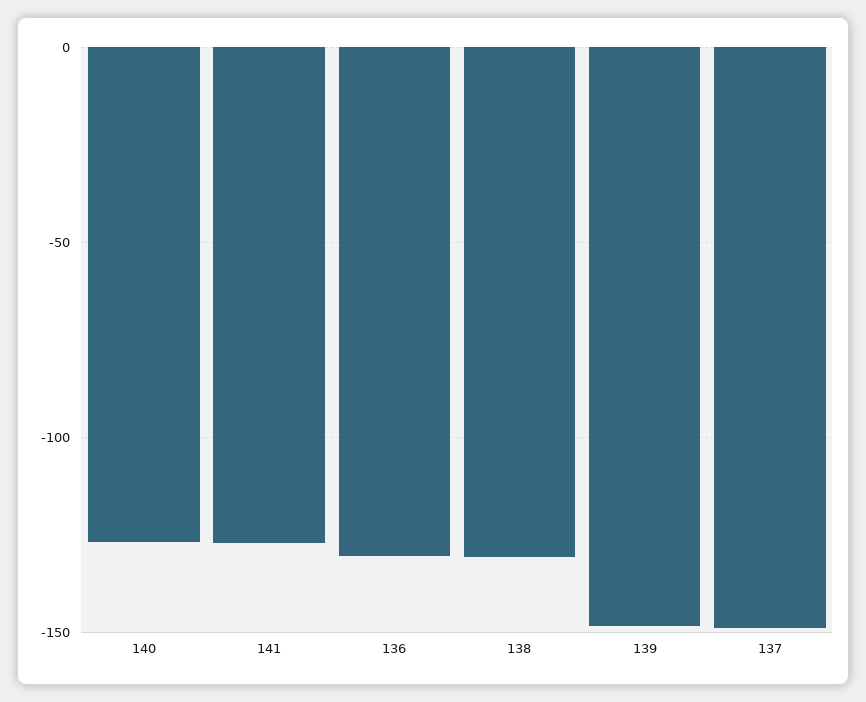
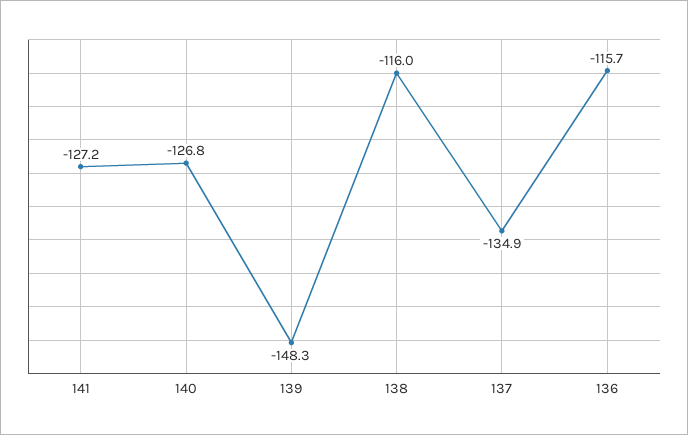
136: -130 -> -115.7
138: -130 -> -116
137: -150 -> -134.9

